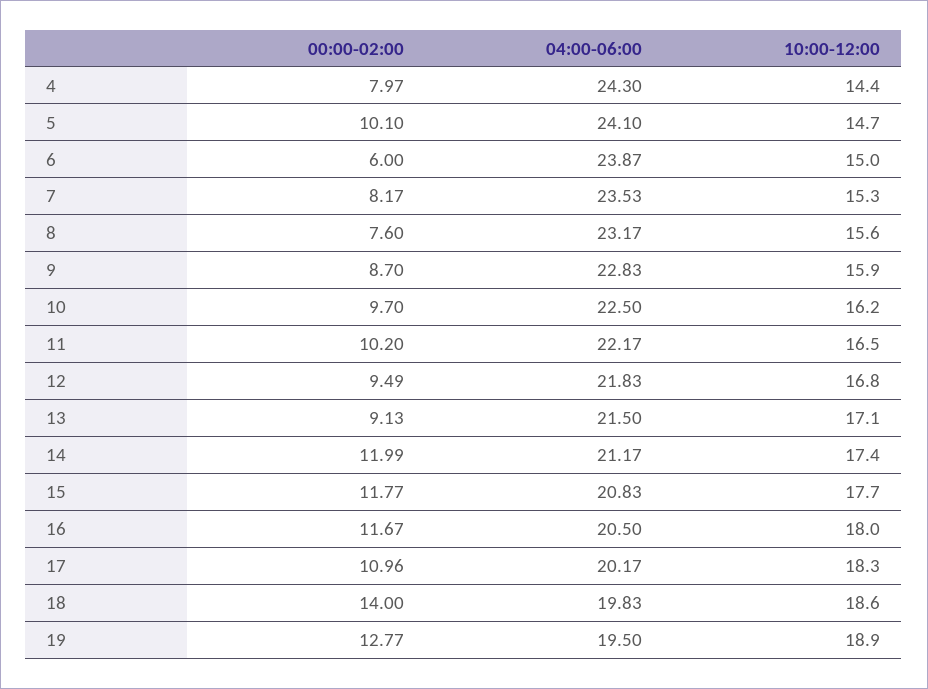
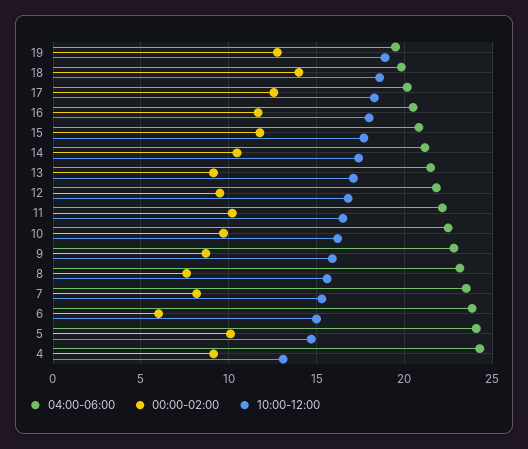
00:00-02:00, 4: 7.97 -> 9
10:00-12:00, 4: 14.4 -> 13
00:00-02:00, 14: 11.99 -> 10.5
00:00-02:00, 17: 10.96 -> 12.5

